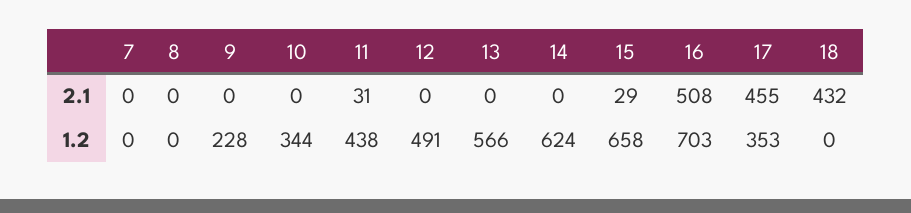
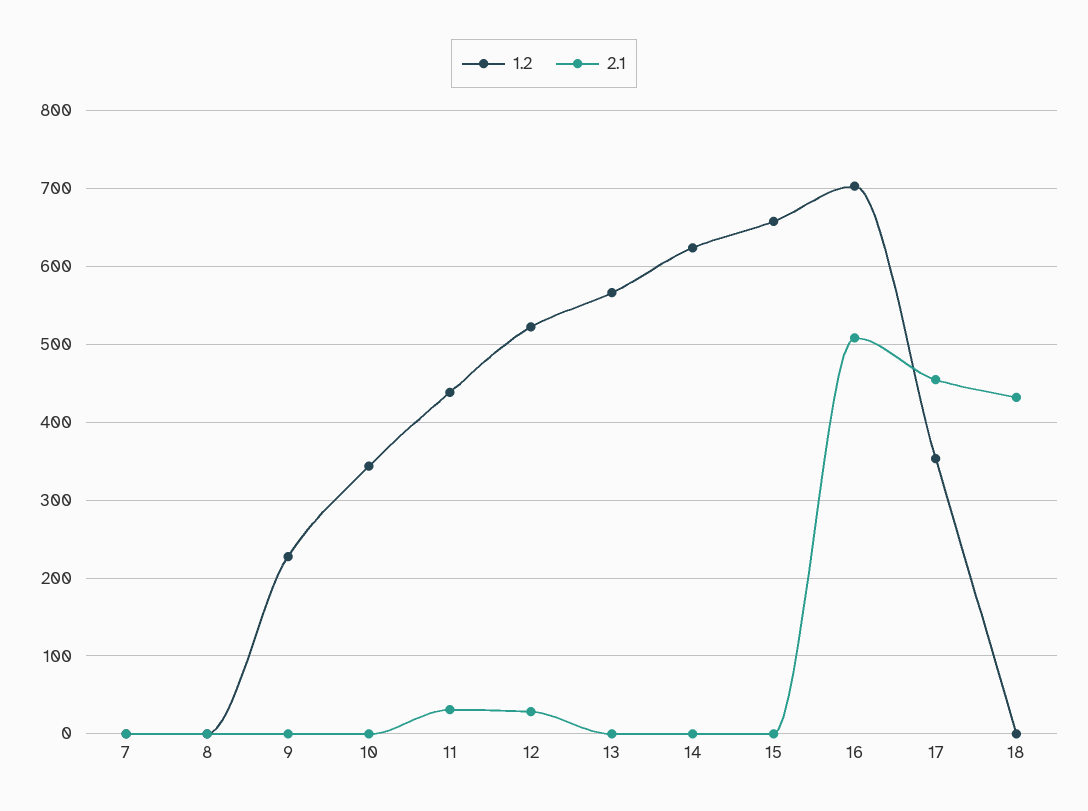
2.1, 12: 0 -> 30
2.1, 15: 29 -> 0
1.2, 12: 491 -> 520

